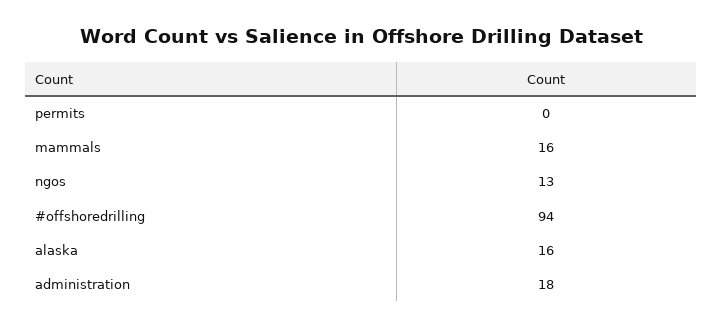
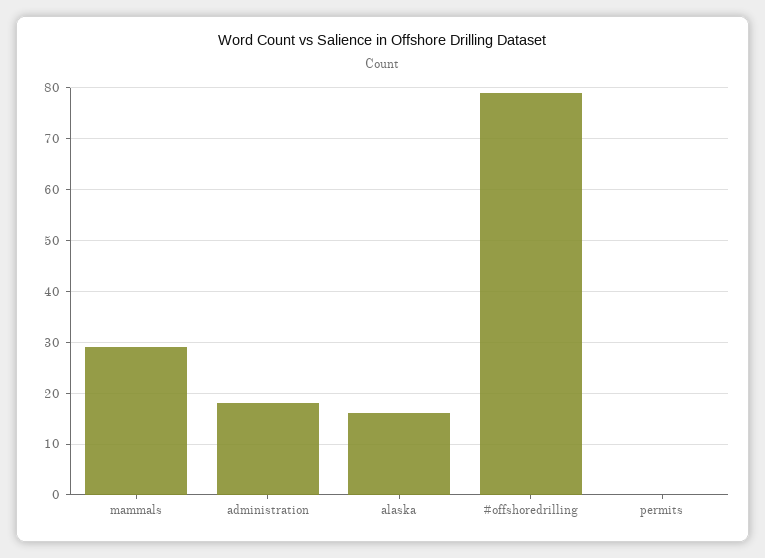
mammals: 16 -> 30
ngos: 13 -> none
#offshoredrilling: 94 -> 80

